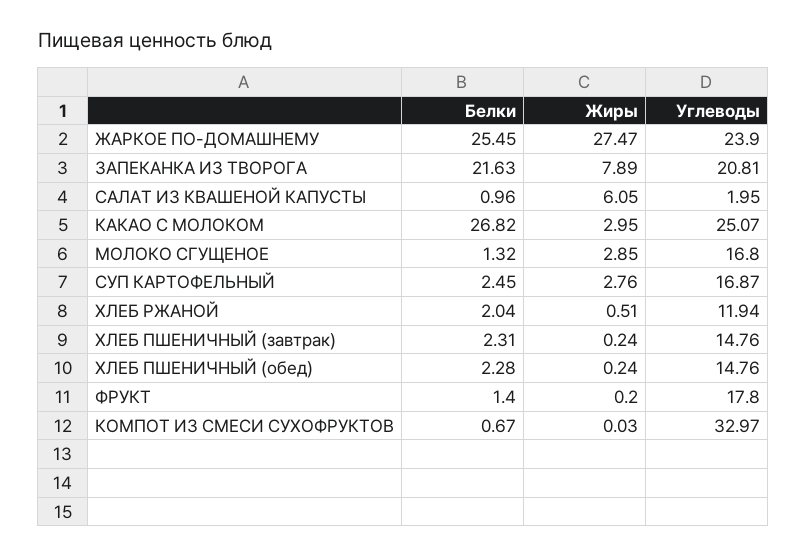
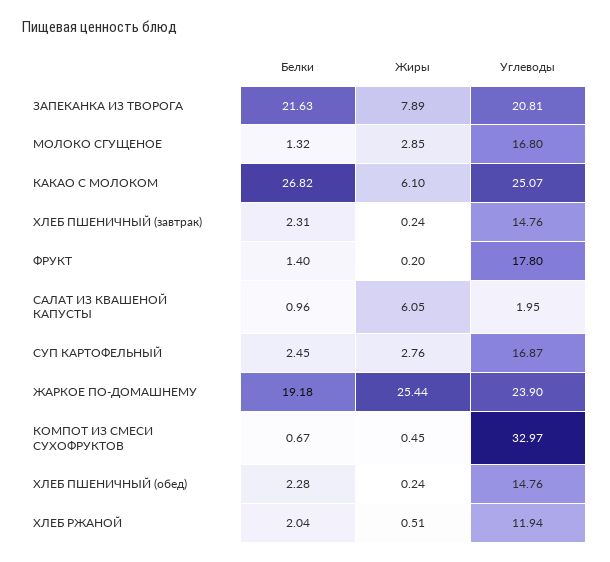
Белки, ЖАРКОЕ ПО-ДОМАШНЕМУ: 25.45 -> 19.18
Жиры, ЖАРКОЕ ПО-ДОМАШНЕМУ: 27.47 -> 25.44
Жиры, КАКАО С МОЛОКОМ: 2.95 -> 6.1
Жиры, КОМПОТ ИЗ СМЕСИ СУХОФРУКТОВ: 0.03 -> 0.45

